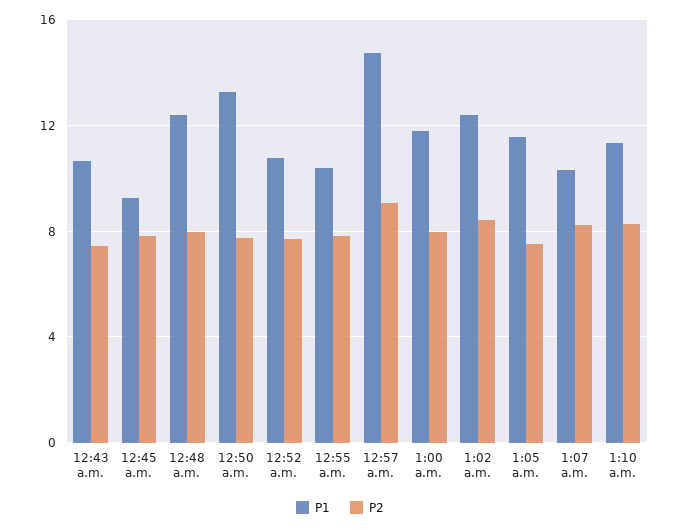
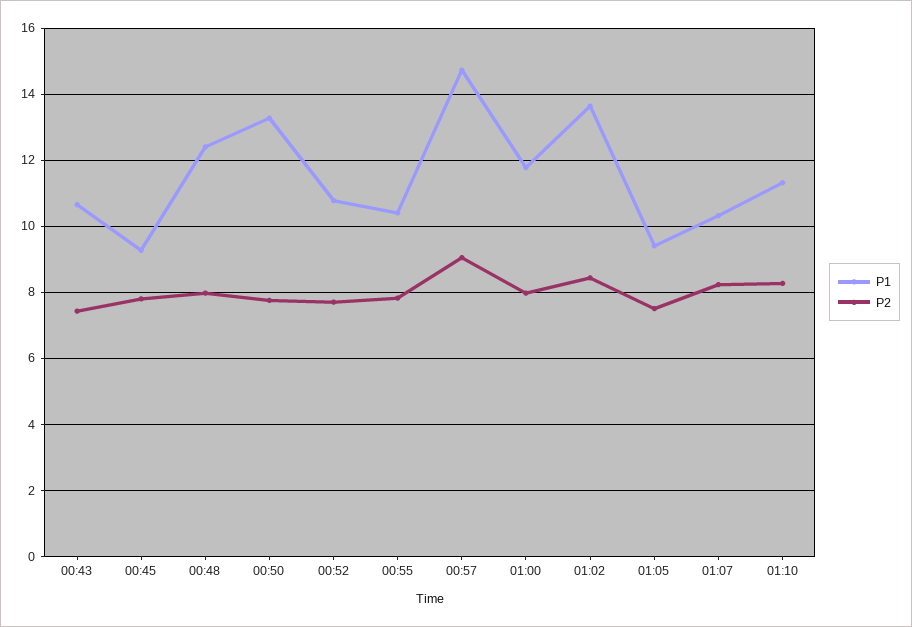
P1, 1:02 a.m.: 12.5 -> 13.6
P1, 1:05 a.m.: 11.5 -> 9.4

